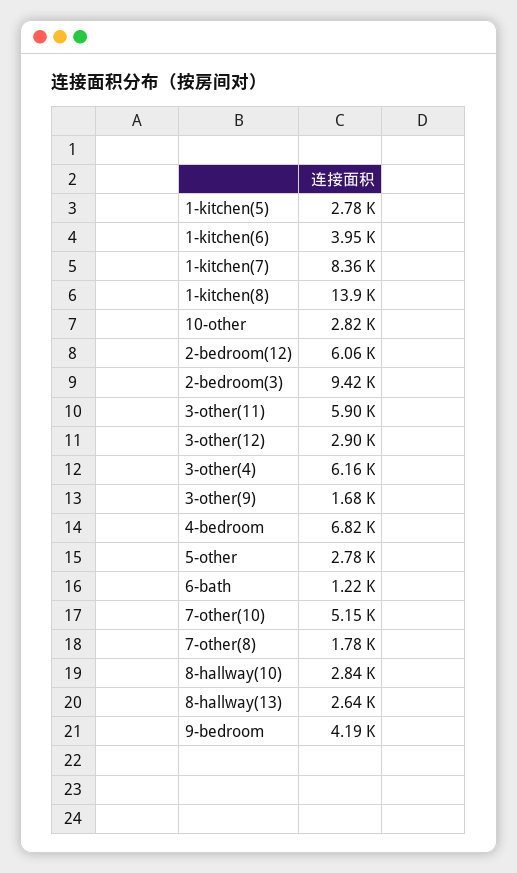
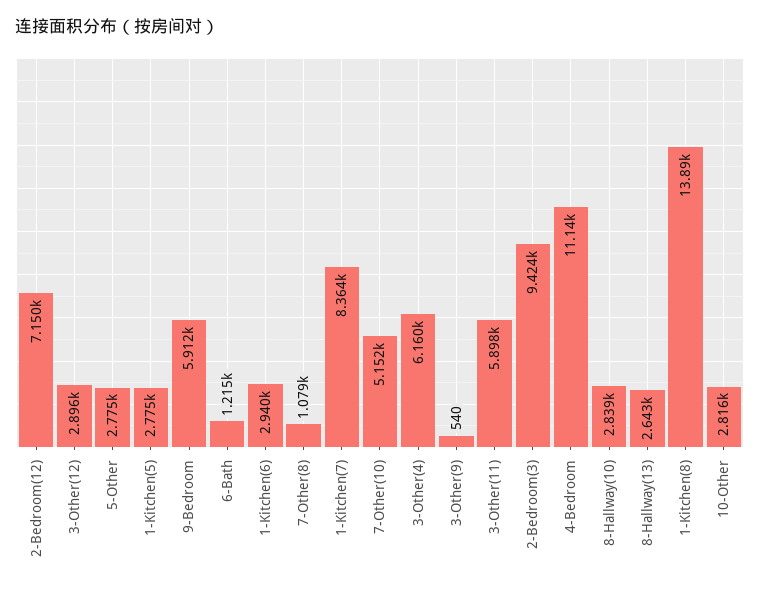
1-kitchen(6): 3950 -> 2940
2-bedroom(12): 6060 -> 7150
3-other(9): 1680 -> 540
4-bedroom: 6820 -> 11140
7-other(8): 1780 -> 1079
9-bedroom: 4190 -> 5912

